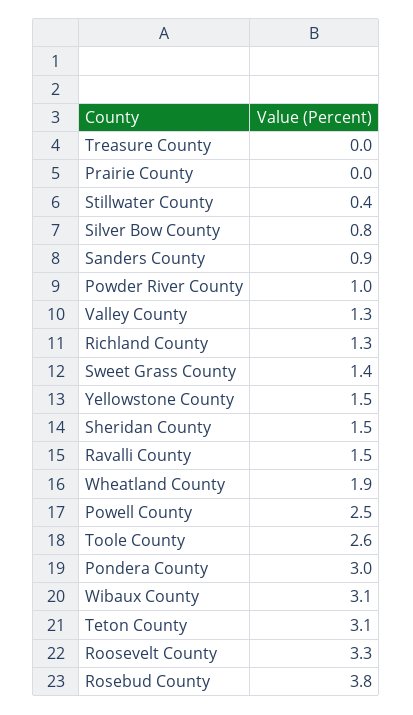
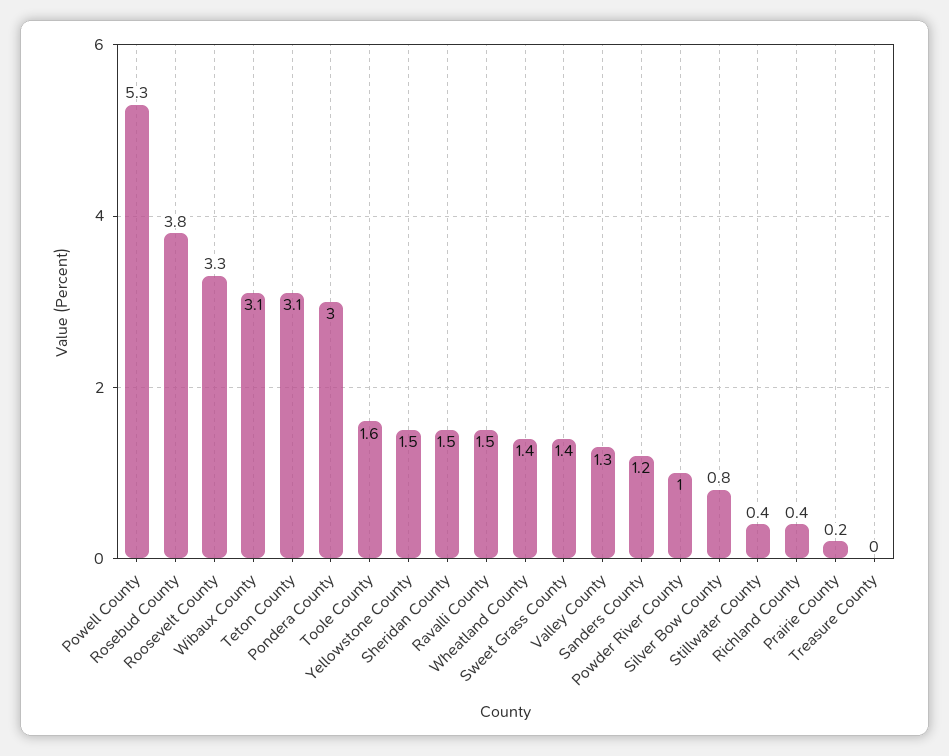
Prairie County: 0 -> 0.2
Sanders County: 0.9 -> 1.2
Richland County: 1.3 -> 0.4
Wheatland County: 1.9 -> 1.4
Powell County: 2.5 -> 5.3
Toole County: 2.6 -> 1.6

